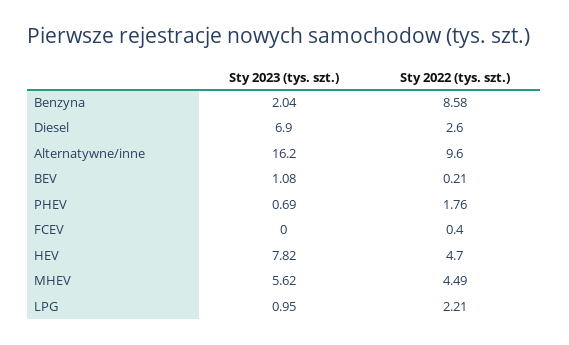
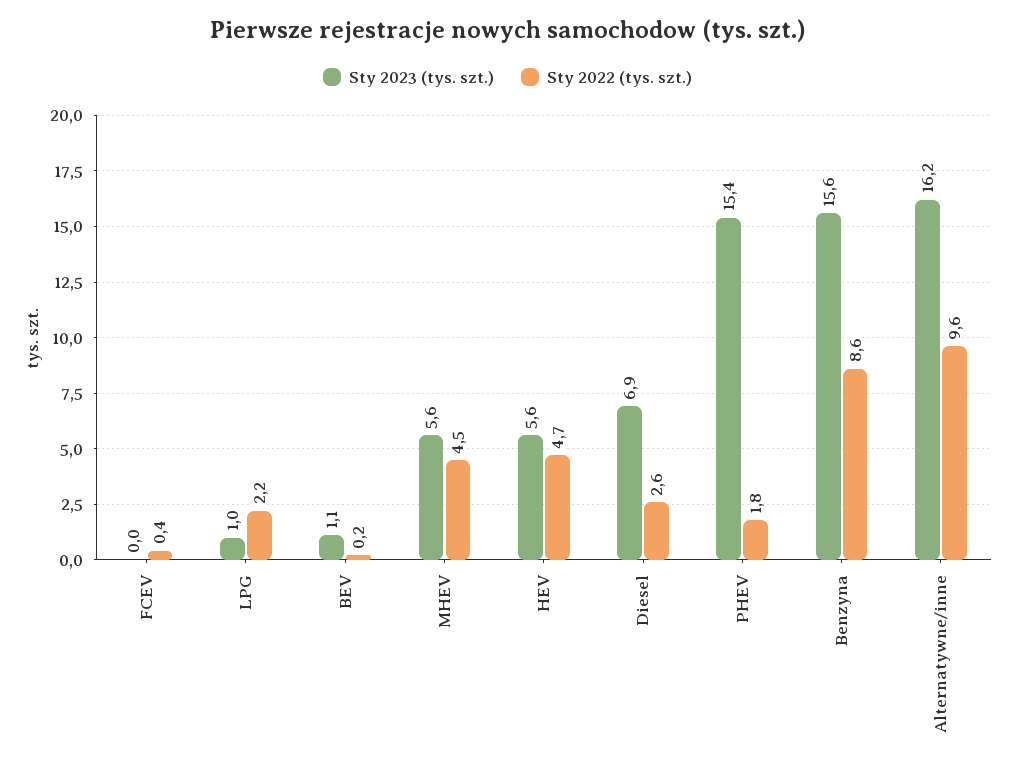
Sty 2023 (tys. szt.), Benzyna: 2.04 -> 15.6
Sty 2023 (tys. szt.), PHEV: 0.69 -> 15.4
Sty 2023 (tys. szt.), HEV: 7.82 -> 5.6

